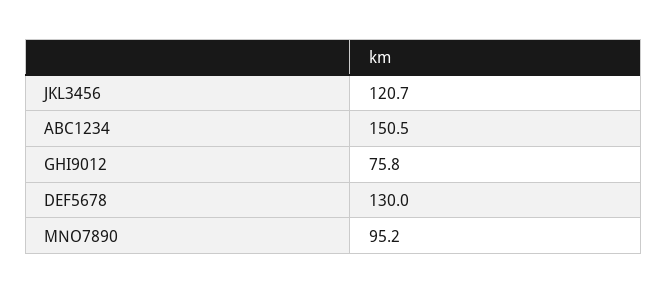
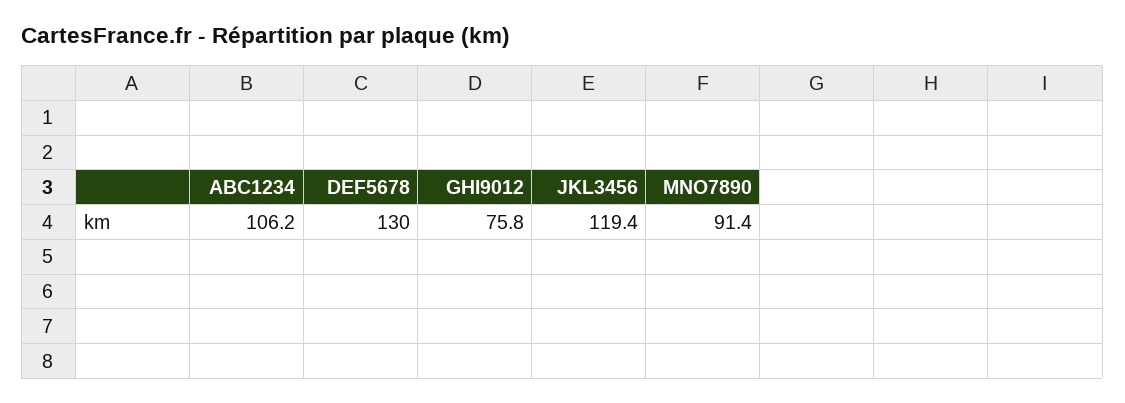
JKL3456: 120.7 -> 119.4
ABC1234: 150.5 -> 106.2
MNO7890: 95.2 -> 91.4

